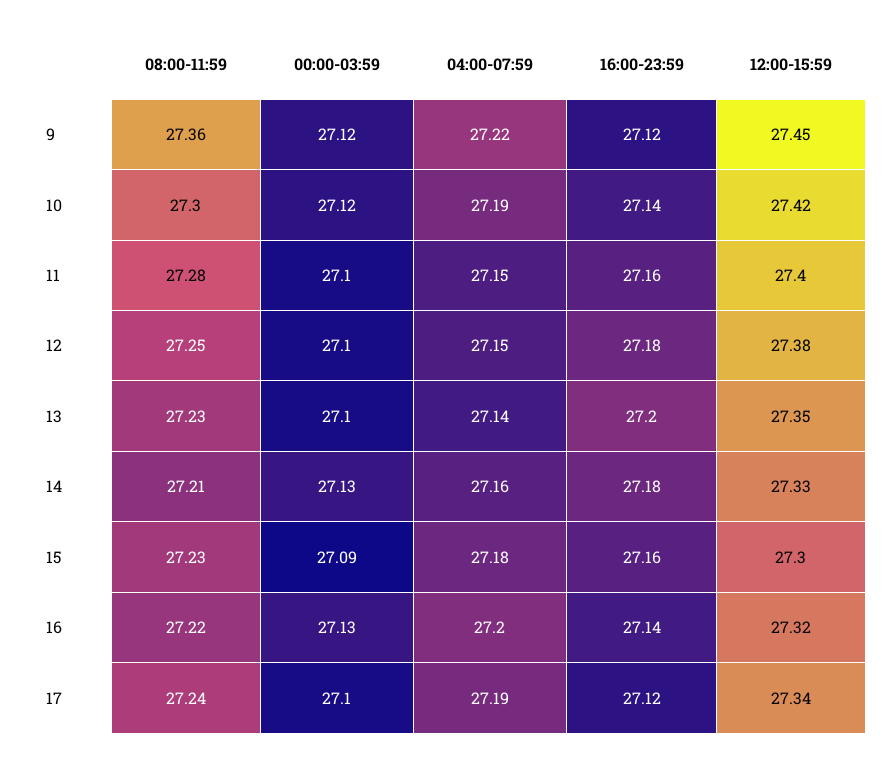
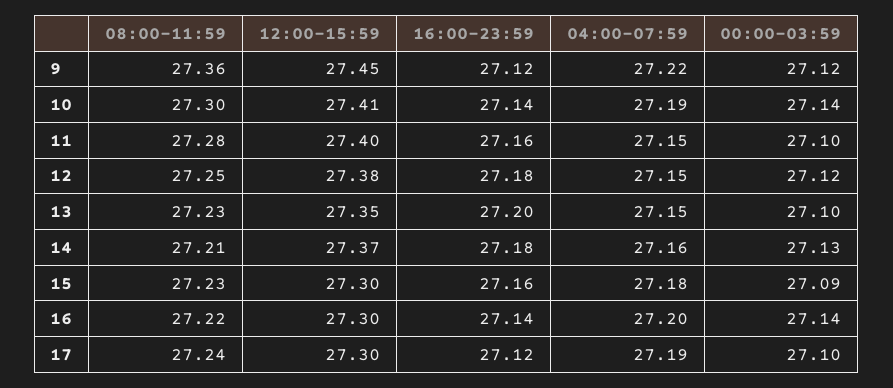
00:00-03:59, 10: 27.12 -> 27.14
12:00-15:59, 10: 27.42 -> 27.41
00:00-03:59, 12: 27.1 -> 27.12
04:00-07:59, 13: 27.14 -> 27.15
12:00-15:59, 14: 27.33 -> 27.37
00:00-03:59, 16: 27.13 -> 27.14
12:00-15:59, 16: 27.32 -> 27.3
12:00-15:59, 17: 27.34 -> 27.3

